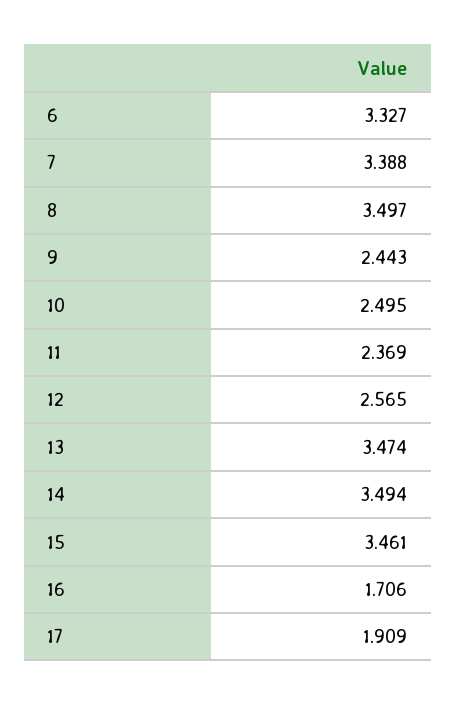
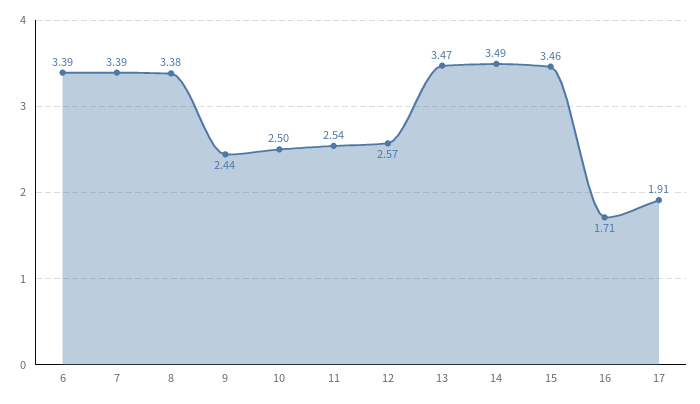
6: 3.327 -> 3.39
8: 3.497 -> 3.38
11: 2.369 -> 2.54

